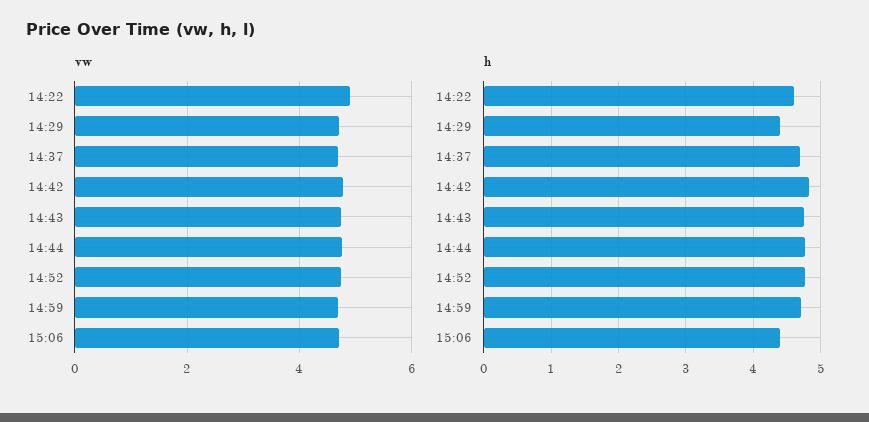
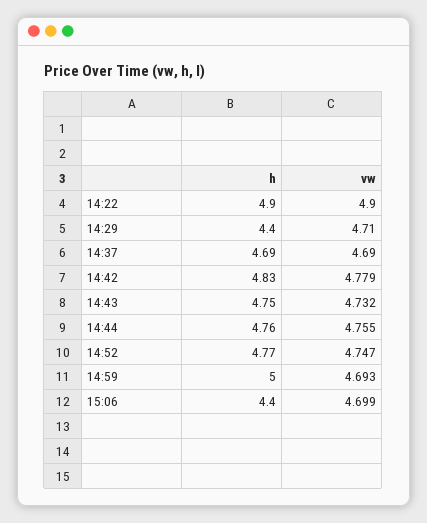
h, 14:22: 4.6 -> 4.9
h, 14:59: 4.7 -> 5

